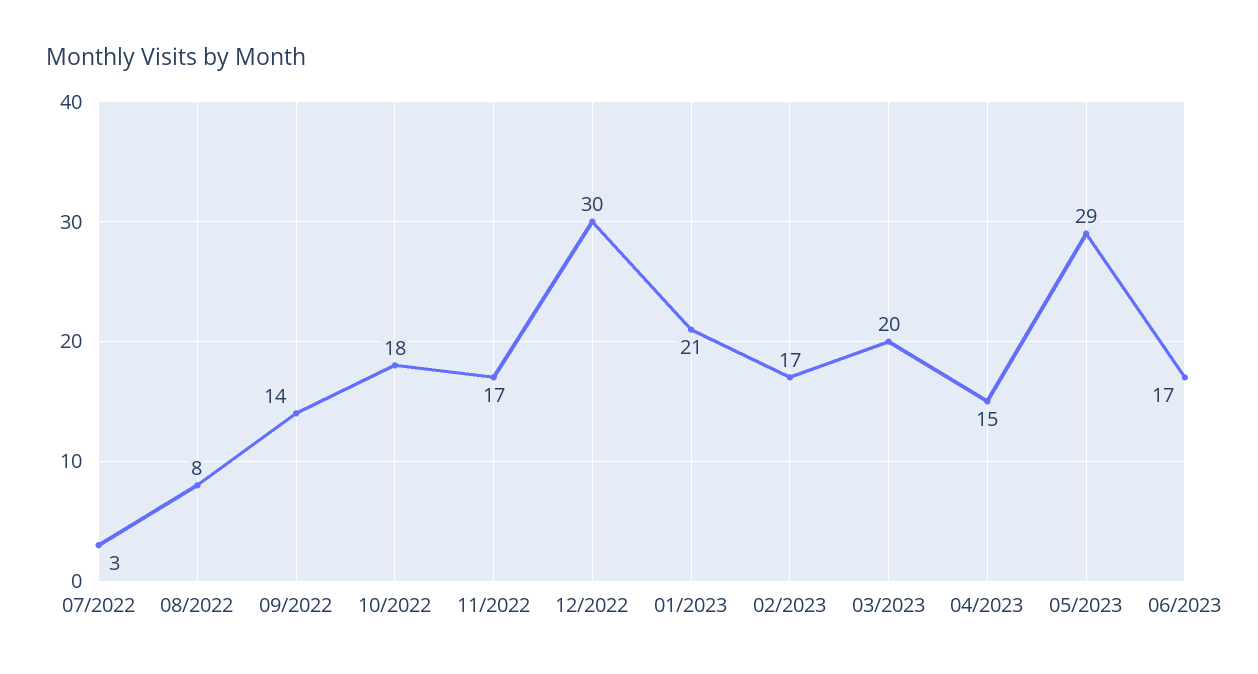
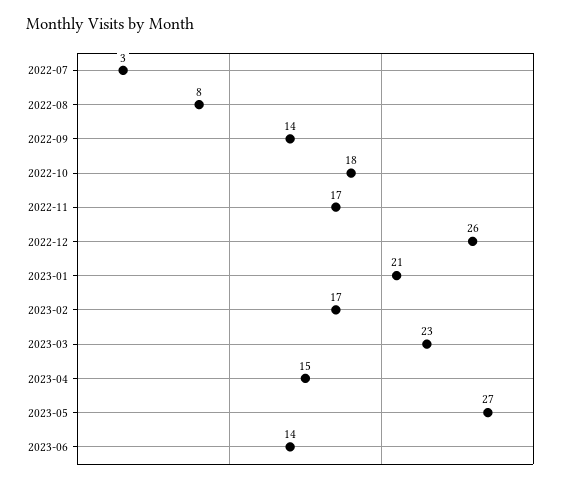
12/2022: 30 -> 26
03/2023: 20 -> 23
05/2023: 29 -> 27
06/2023: 17 -> 14

